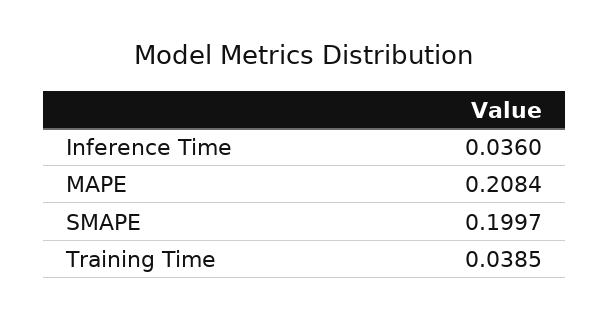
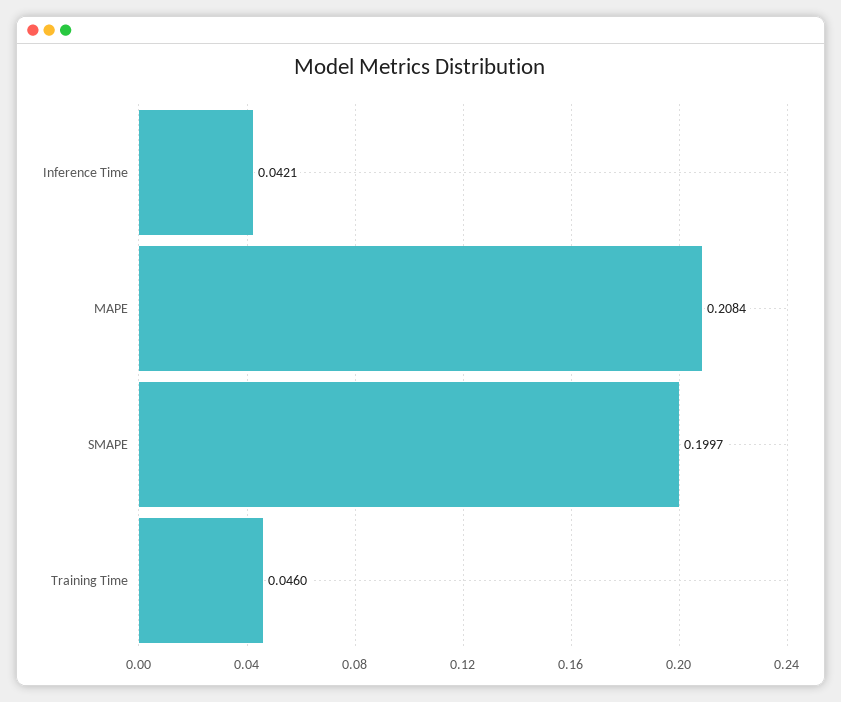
Inference Time: 0.036 -> 0.0421
Training Time: 0.0385 -> 0.046

